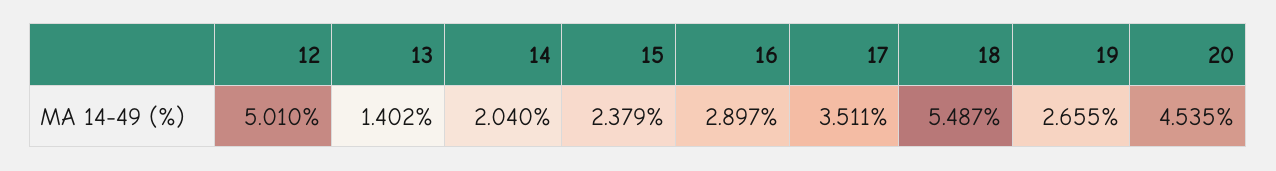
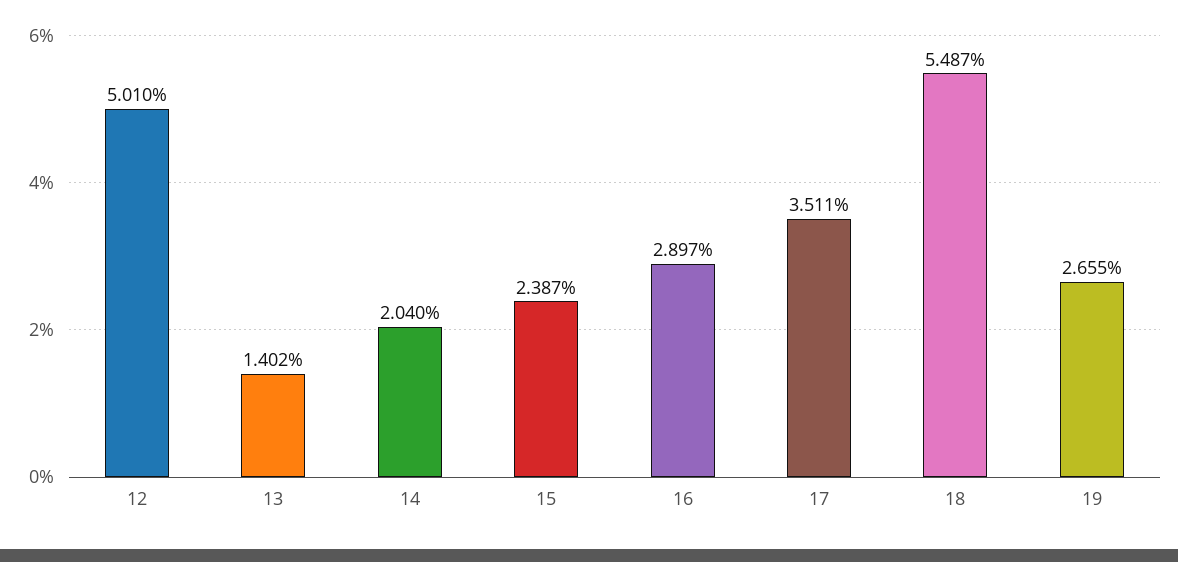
15: 2.379 -> 2.387
20: 4.535 -> none

